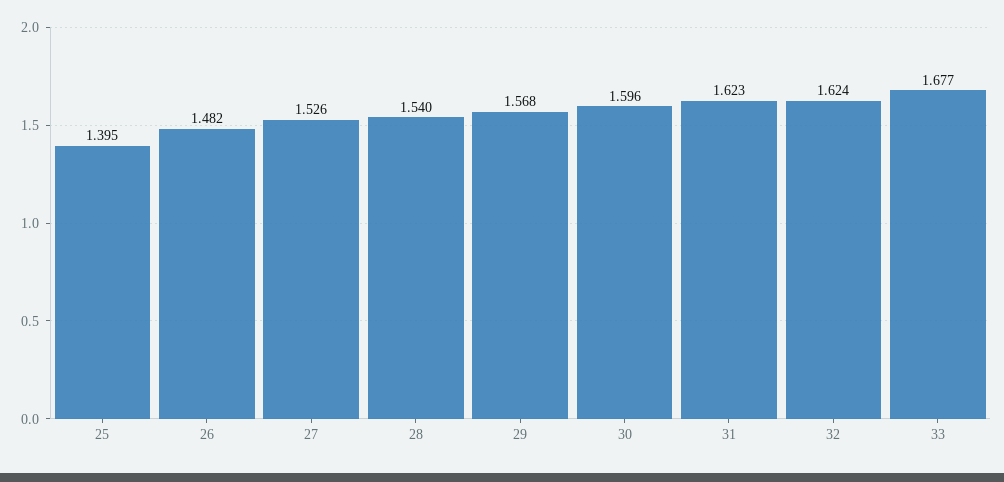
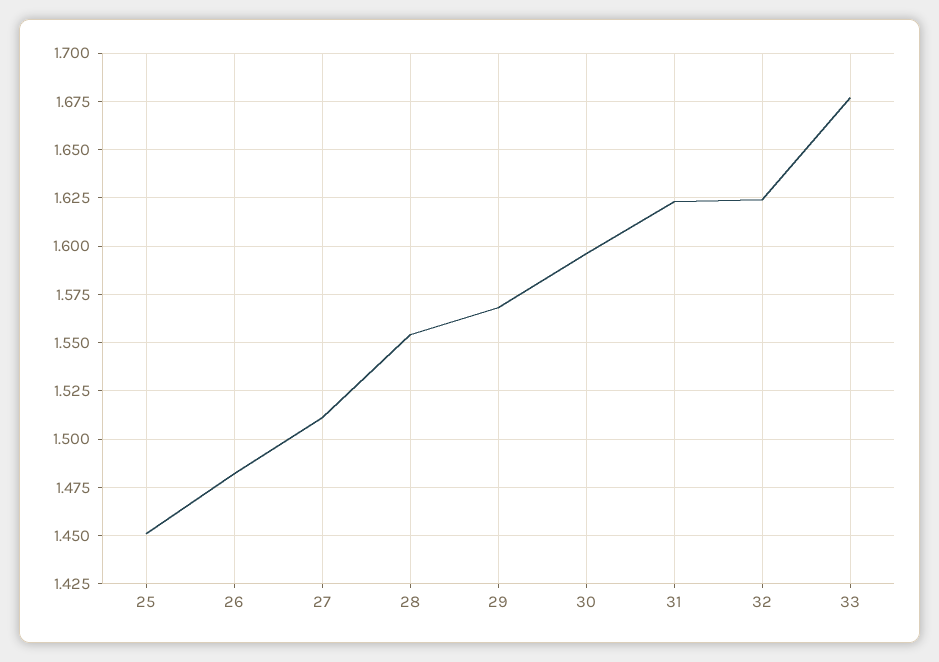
25: 1.395 -> 1.45
27: 1.526 -> 1.51
28: 1.54 -> 1.555

